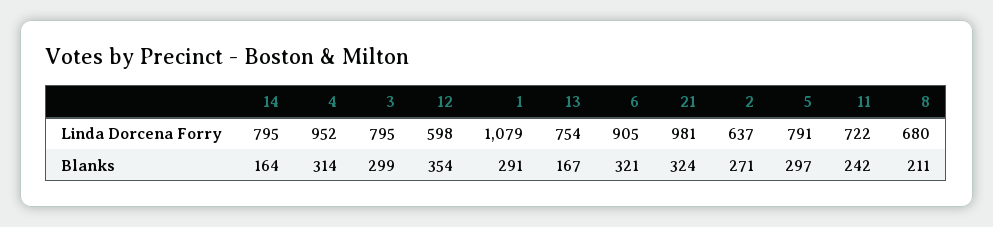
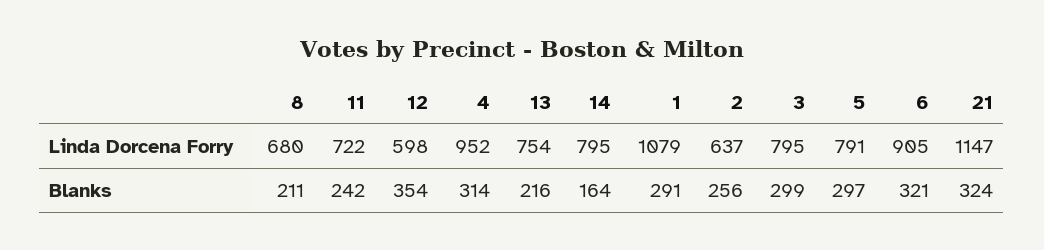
21, Linda Dorcena Forry: 981 -> 1147
13, Blanks: 167 -> 216
2, Blanks: 271 -> 256

